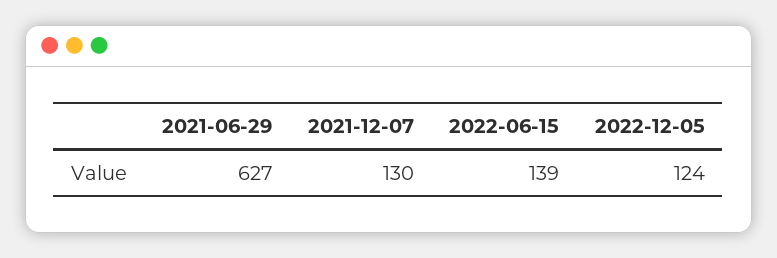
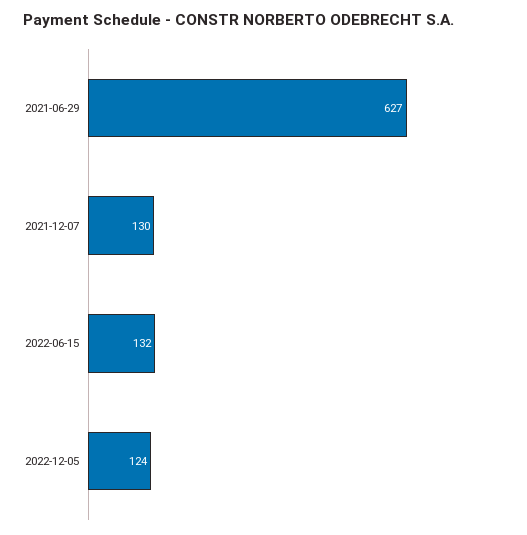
2022-06-15: 139 -> 132

